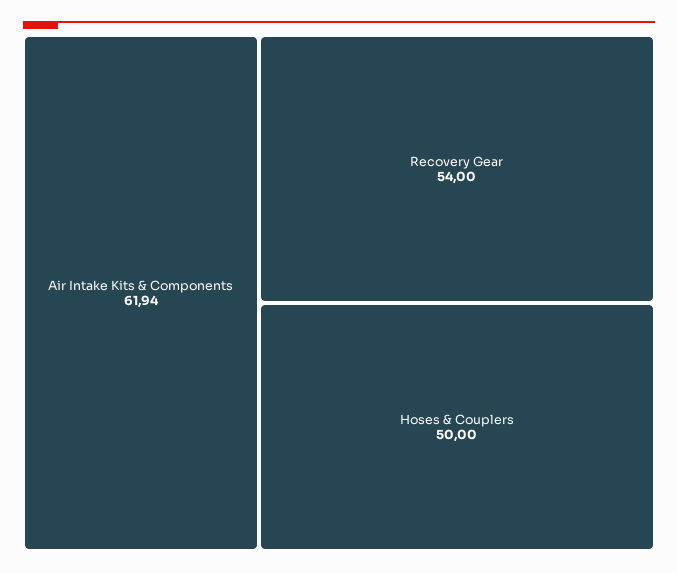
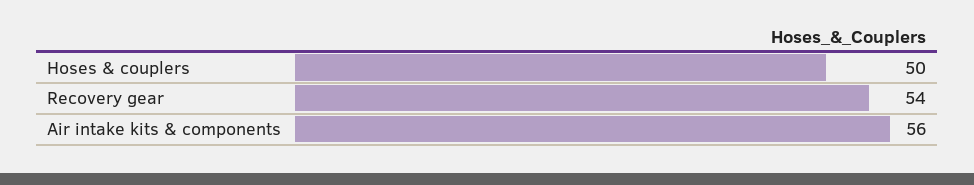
Air Intake Kits & Components: 61.94 -> 56

